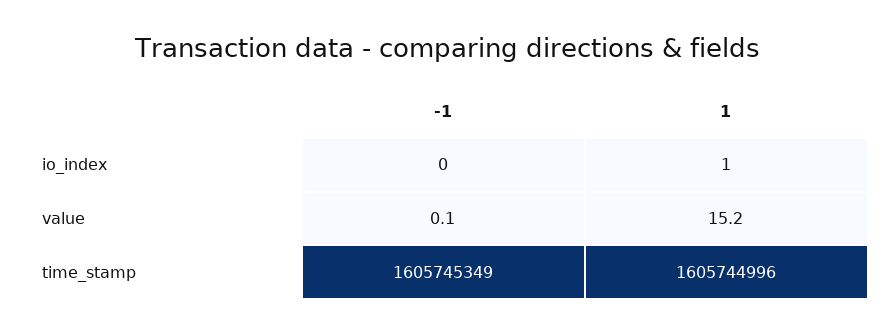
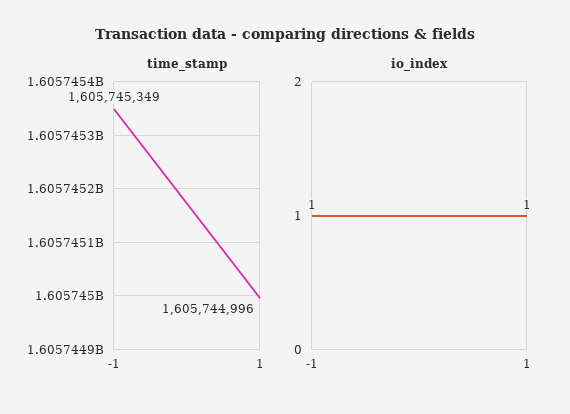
io_index, -1: 0 -> 1
value, -1: 0.1 -> none
value, 1: 15.2 -> none

